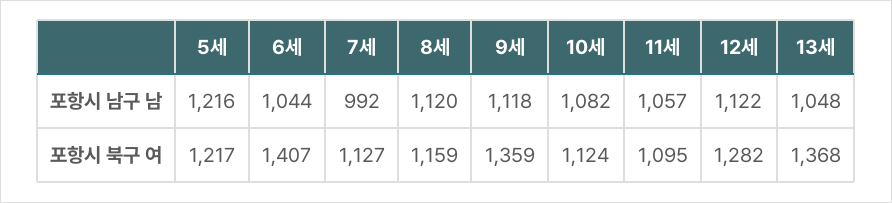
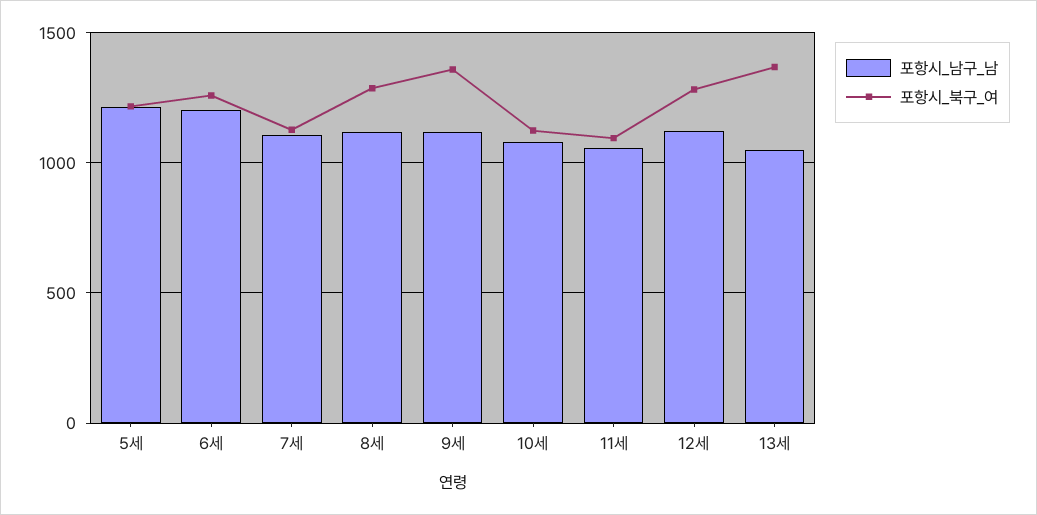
포항시 남구 남, 6세: 1044 -> 1200
포항시 남구 남, 7세: 992 -> 1100
포항시 북구 여, 6세: 1407 -> 1250
포항시 북구 여, 8세: 1159 -> 1300

